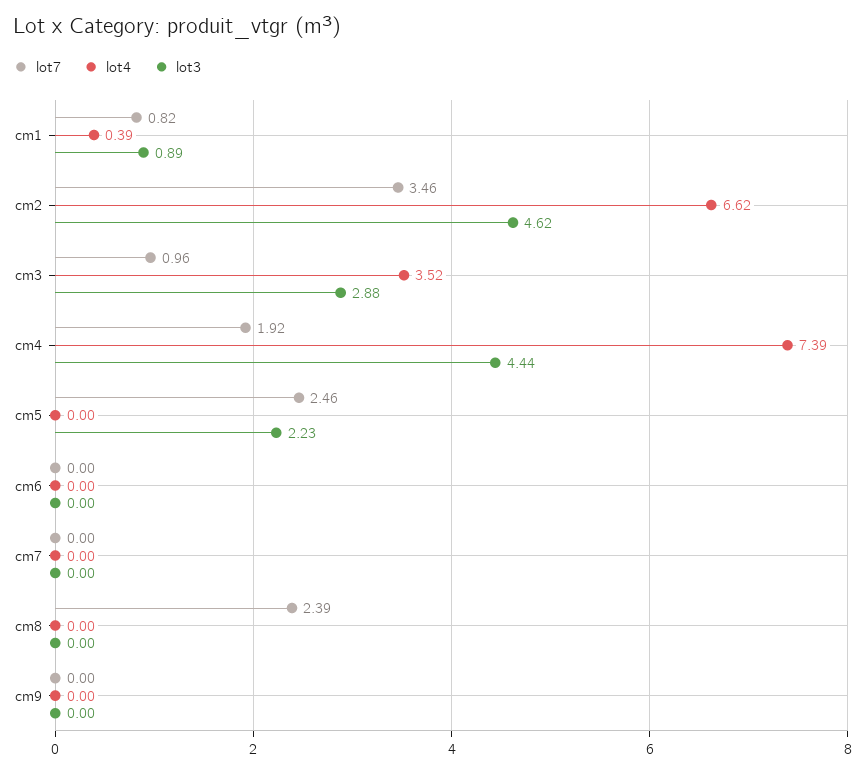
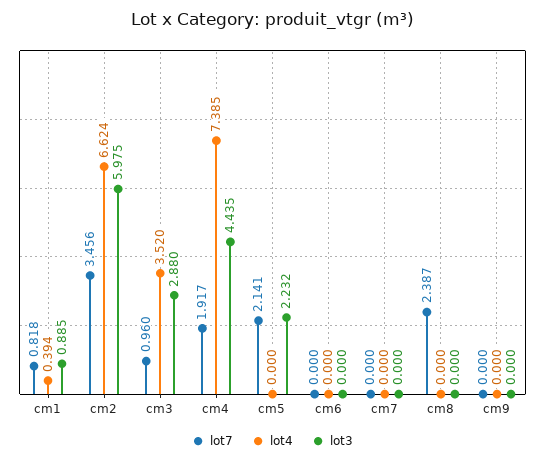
lot3, cm2: 4.62 -> 5.975
lot7, cm5: 2.46 -> 2.141

